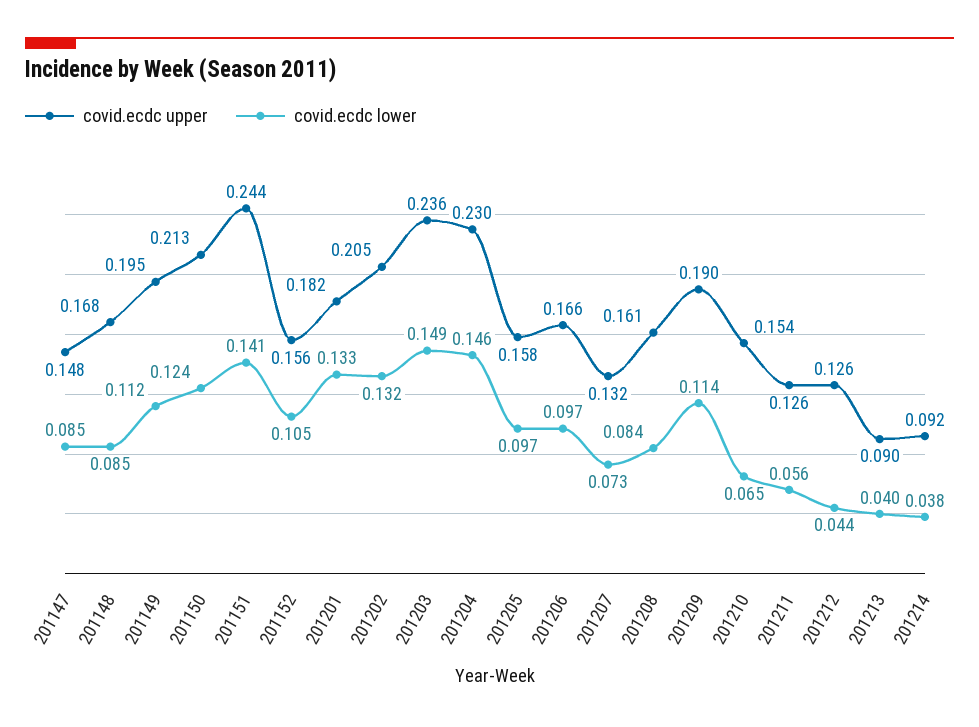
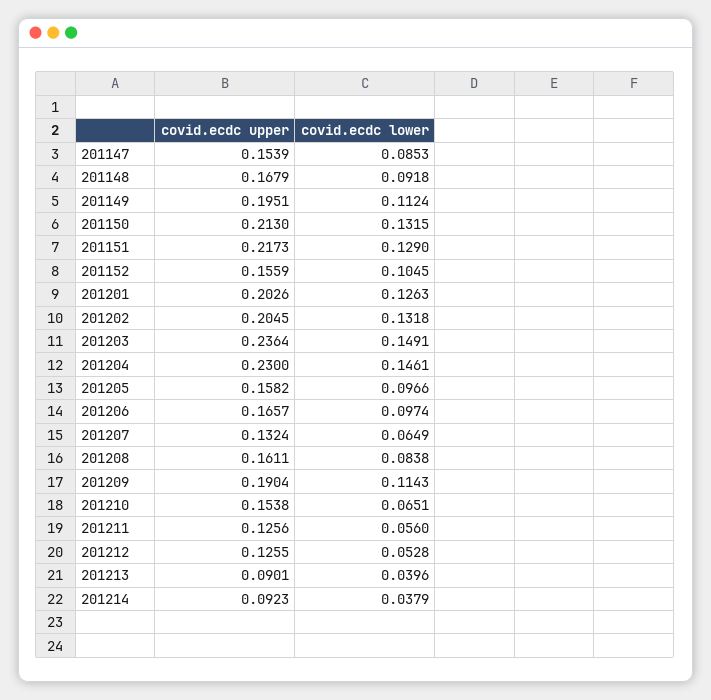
covid.ecdc upper, 201147: 0.148 -> 0.1539
covid.ecdc lower, 201148: 0.085 -> 0.0918
covid.ecdc lower, 201150: 0.124 -> 0.1315
covid.ecdc upper, 201151: 0.244 -> 0.2173
covid.ecdc lower, 201151: 0.141 -> 0.129
covid.ecdc upper, 201201: 0.182 -> 0.2026
covid.ecdc lower, 201201: 0.133 -> 0.1263
covid.ecdc lower, 201207: 0.073 -> 0.0649
covid.ecdc lower, 201212: 0.044 -> 0.0528

